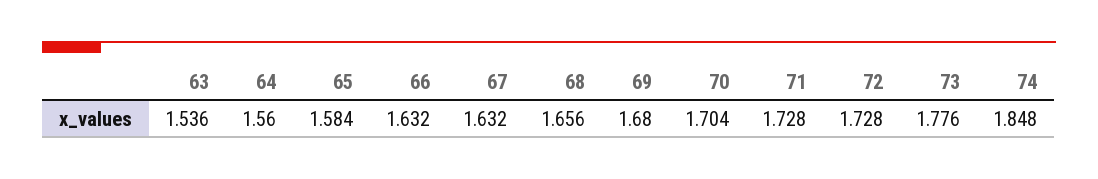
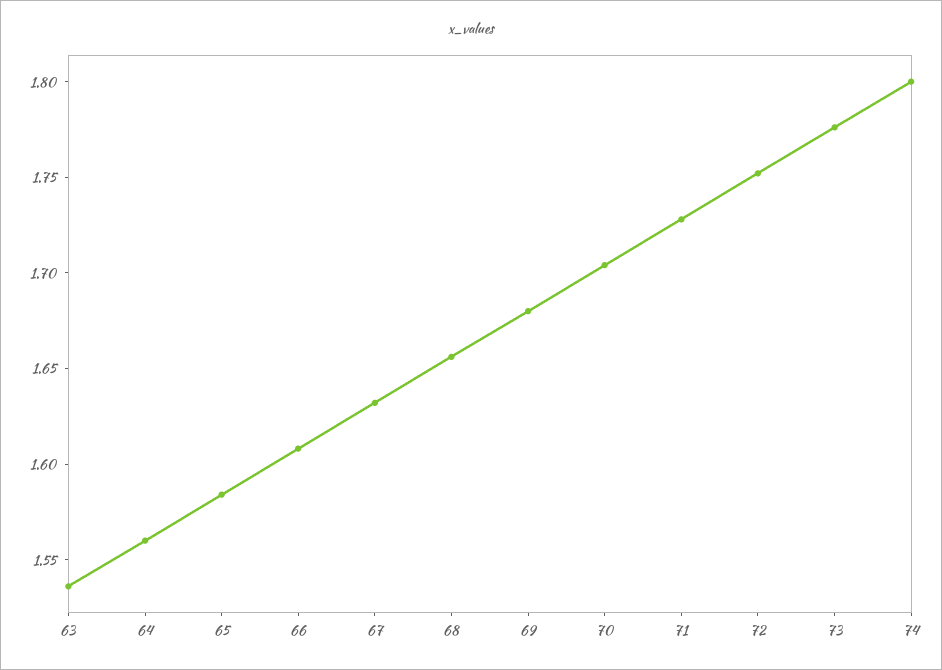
66: 1.632 -> 1.61
72: 1.728 -> 1.75
74: 1.848 -> 1.8

